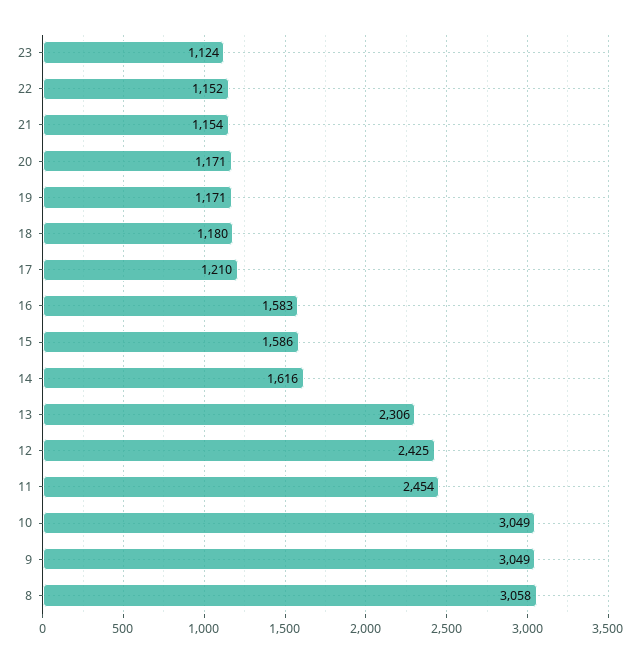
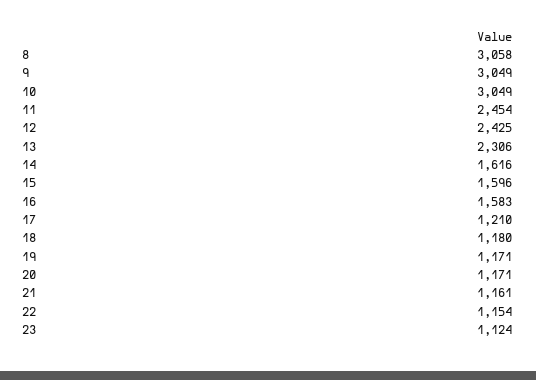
22: 1152 -> 1154
21: 1154 -> 1161
15: 1586 -> 1596

